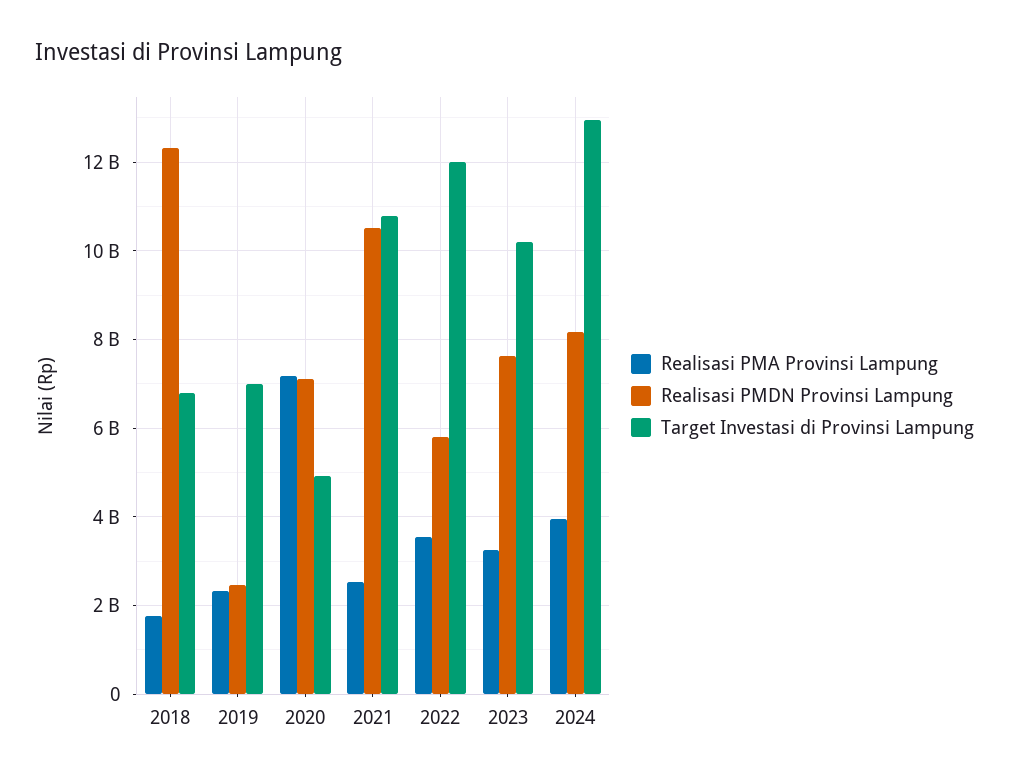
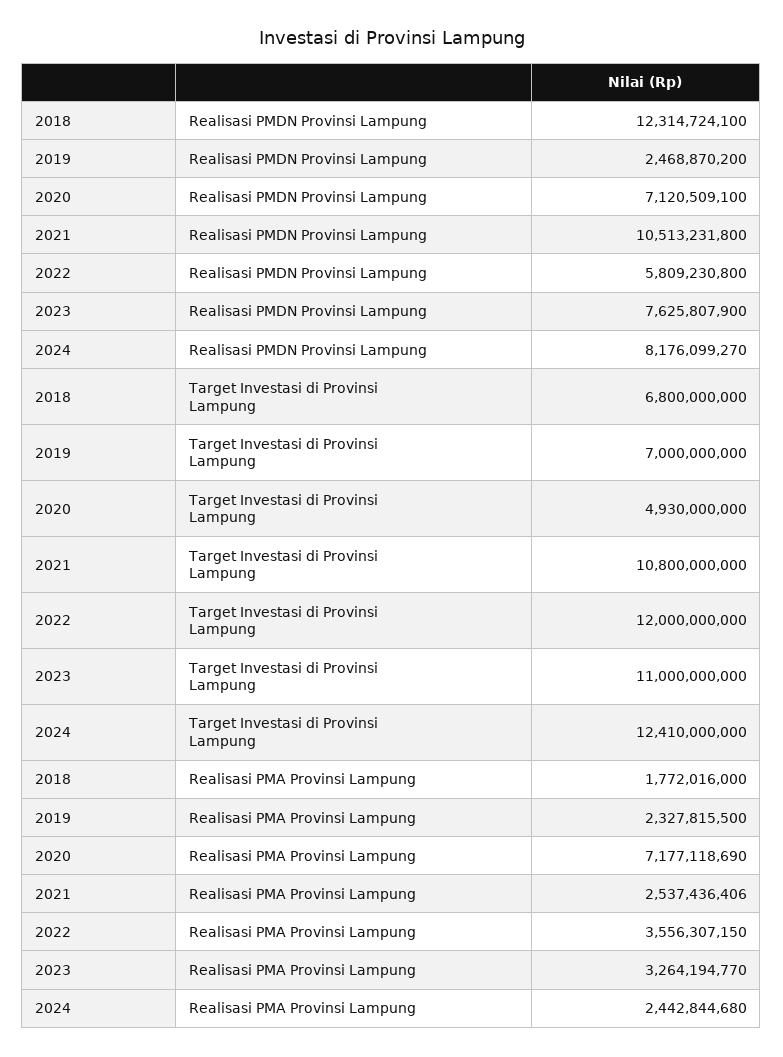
Target Investasi di Provinsi Lampung, 2023: 10200000000 -> 11000000000
Realisasi PMA Provinsi Lampung, 2024: 4000000000 -> 2442844680
Target Investasi di Provinsi Lampung, 2024: 13000000000 -> 12410000000

